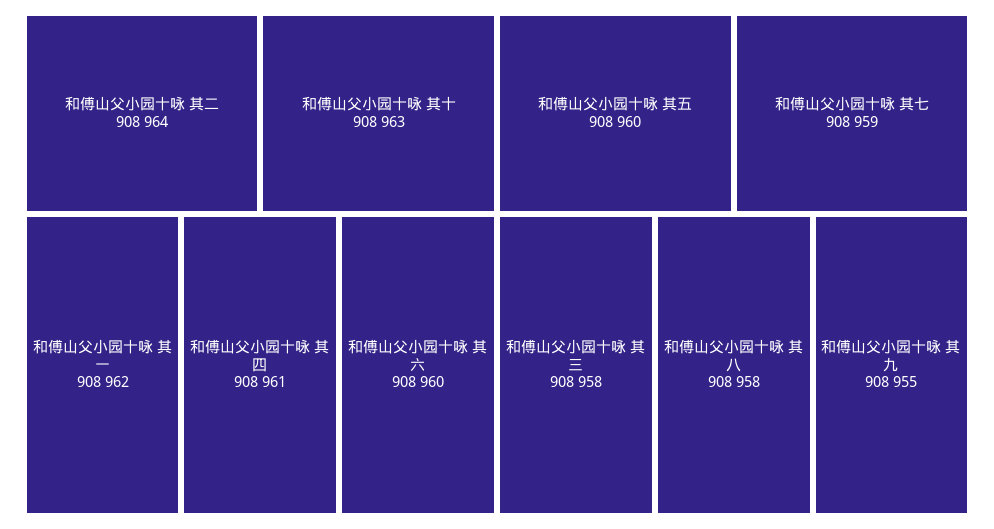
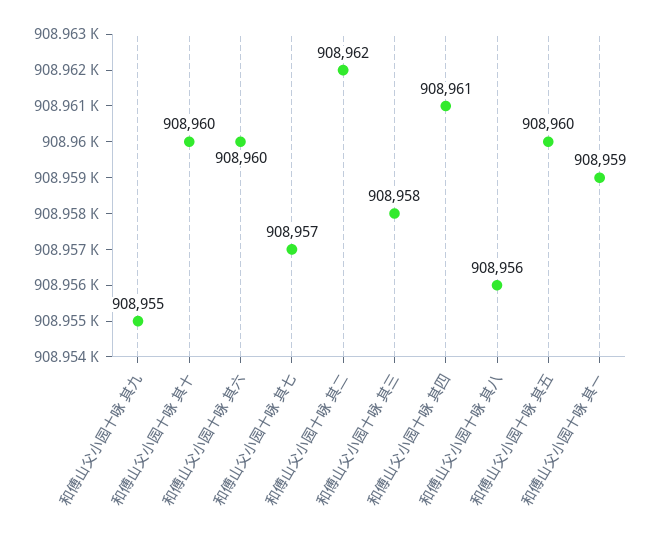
和傅山父小园十咏 其二: 908964 -> 908962
和傅山父小园十咏 其十: 908963 -> 908960
和傅山父小园十咏 其一: 908962 -> 908959
和傅山父小园十咏 其七: 908959 -> 908957
和傅山父小园十咏 其八: 908958 -> 908956

